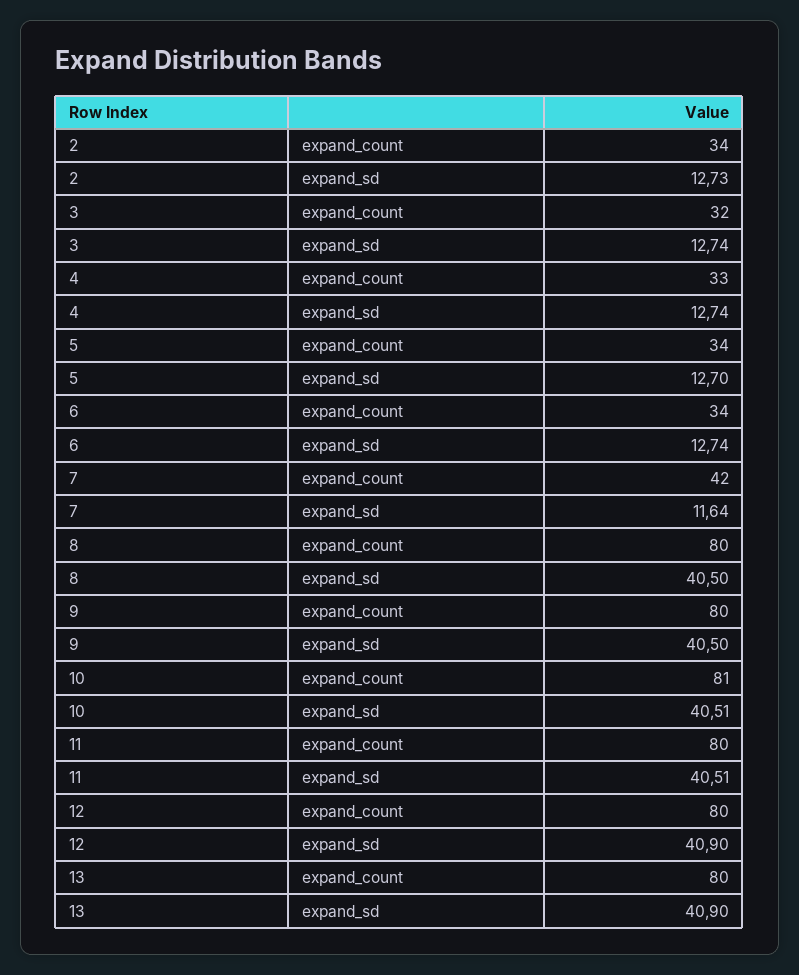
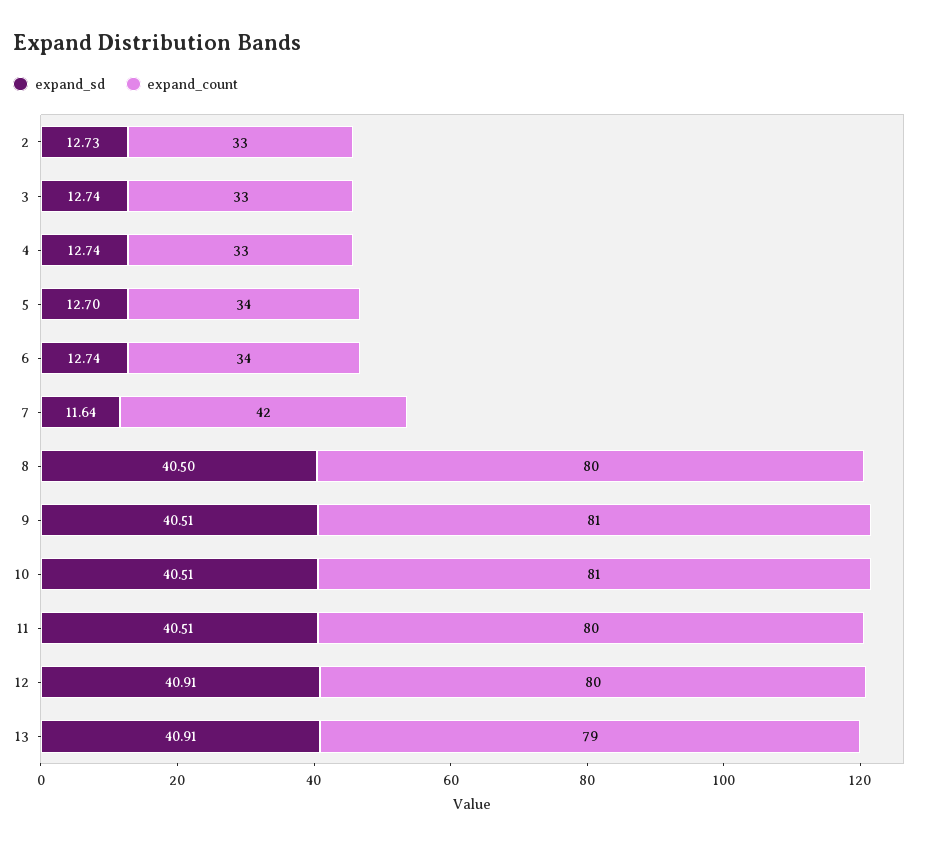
expand_count, 2: 34 -> 33
expand_count, 3: 32 -> 33
expand_count, 9: 80 -> 81
expand_sd, 9: 40.5 -> 40.51
expand_sd, 12: 40.9 -> 40.91
expand_count, 13: 80 -> 79
expand_sd, 13: 40.9 -> 40.91

